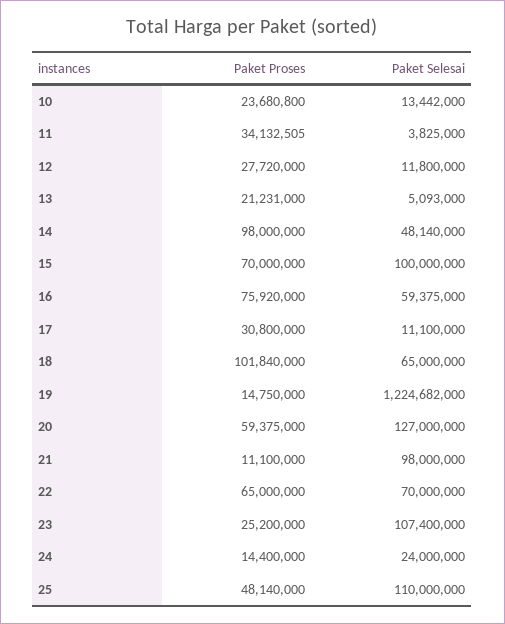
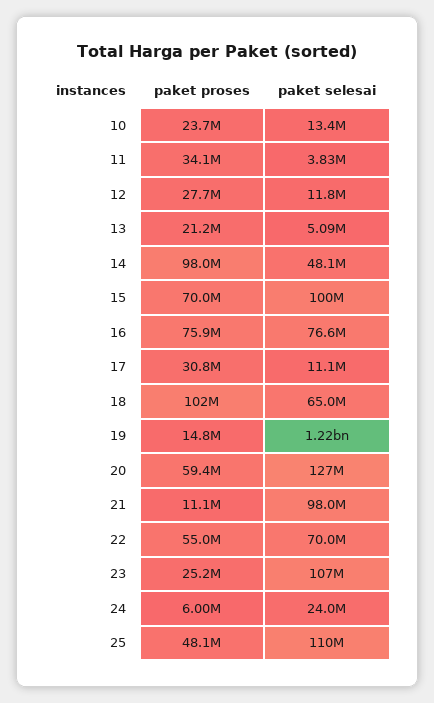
Paket Selesai, 16: 59375000 -> 76600000
Paket Proses, 22: 65000000 -> 55000000
Paket Proses, 24: 14400000 -> 6000000

